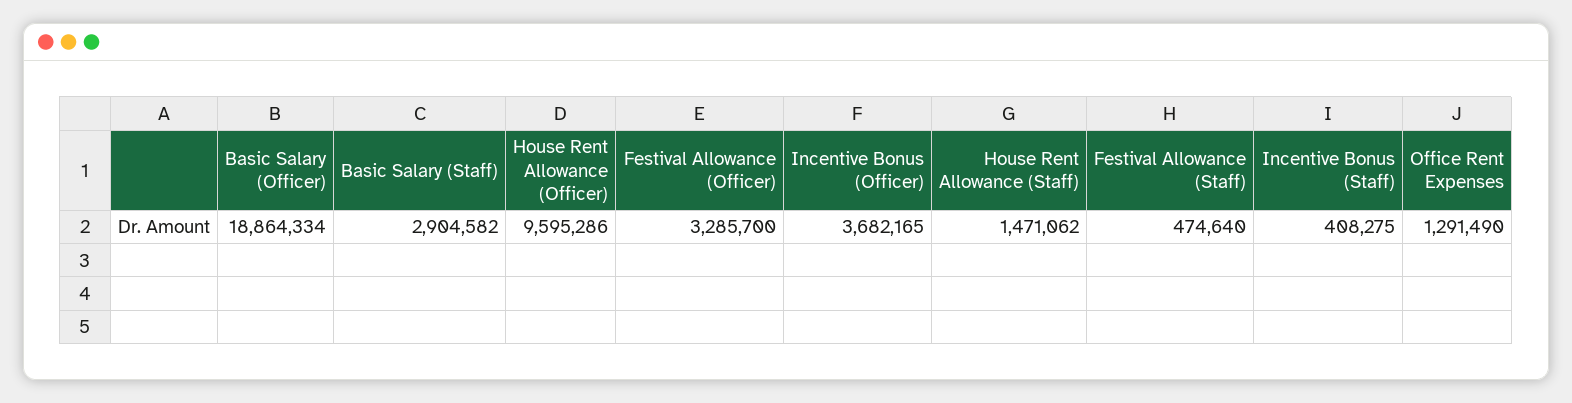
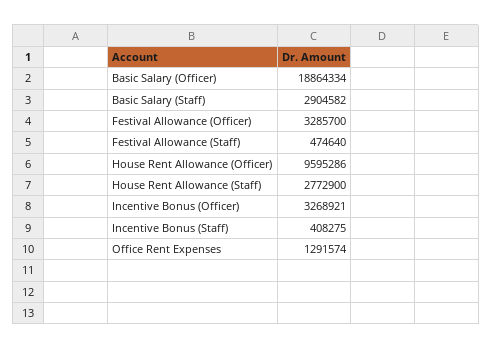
Incentive Bonus (Officer): 3682165 -> 3268921
House Rent Allowance (Staff): 1471062 -> 2772900
Office Rent Expenses: 1291490 -> 1291574

